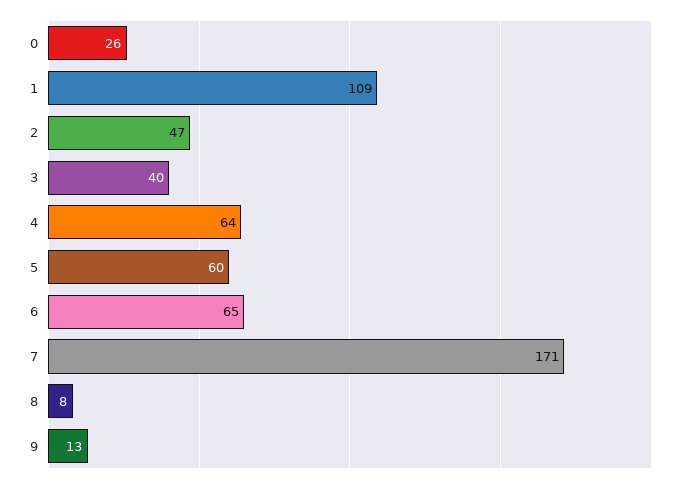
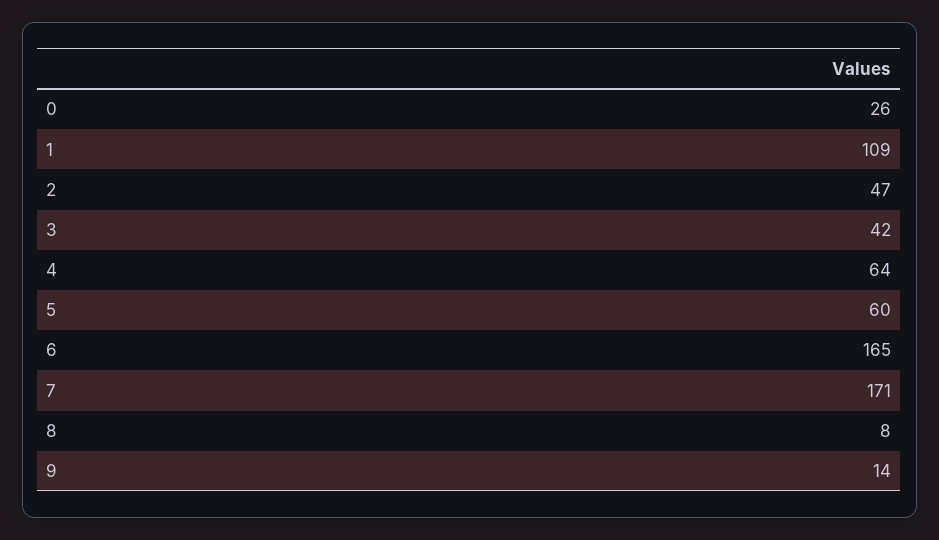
3: 40 -> 42
6: 65 -> 165
9: 13 -> 14

